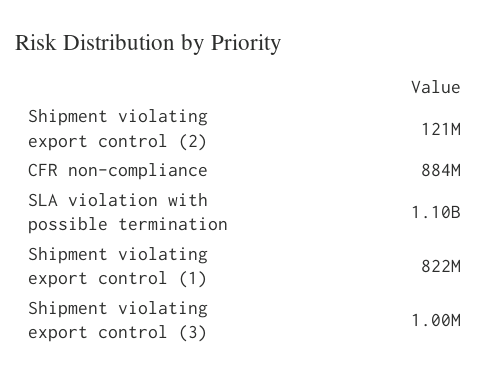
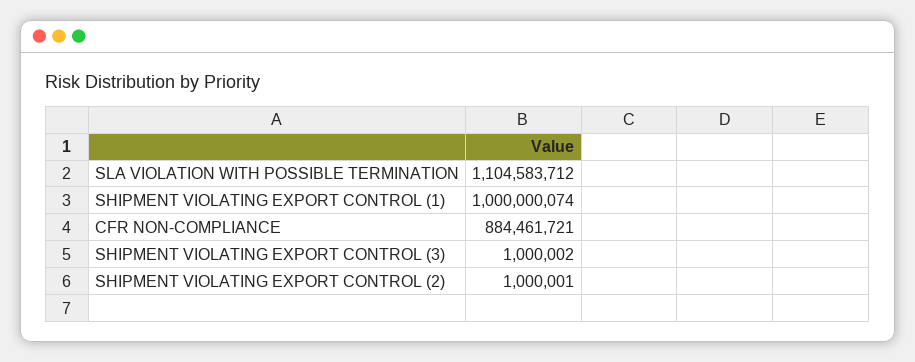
Shipment violating export control (2): 121000000 -> 1000001
Shipment violating export control (1): 822000000 -> 1000000074

